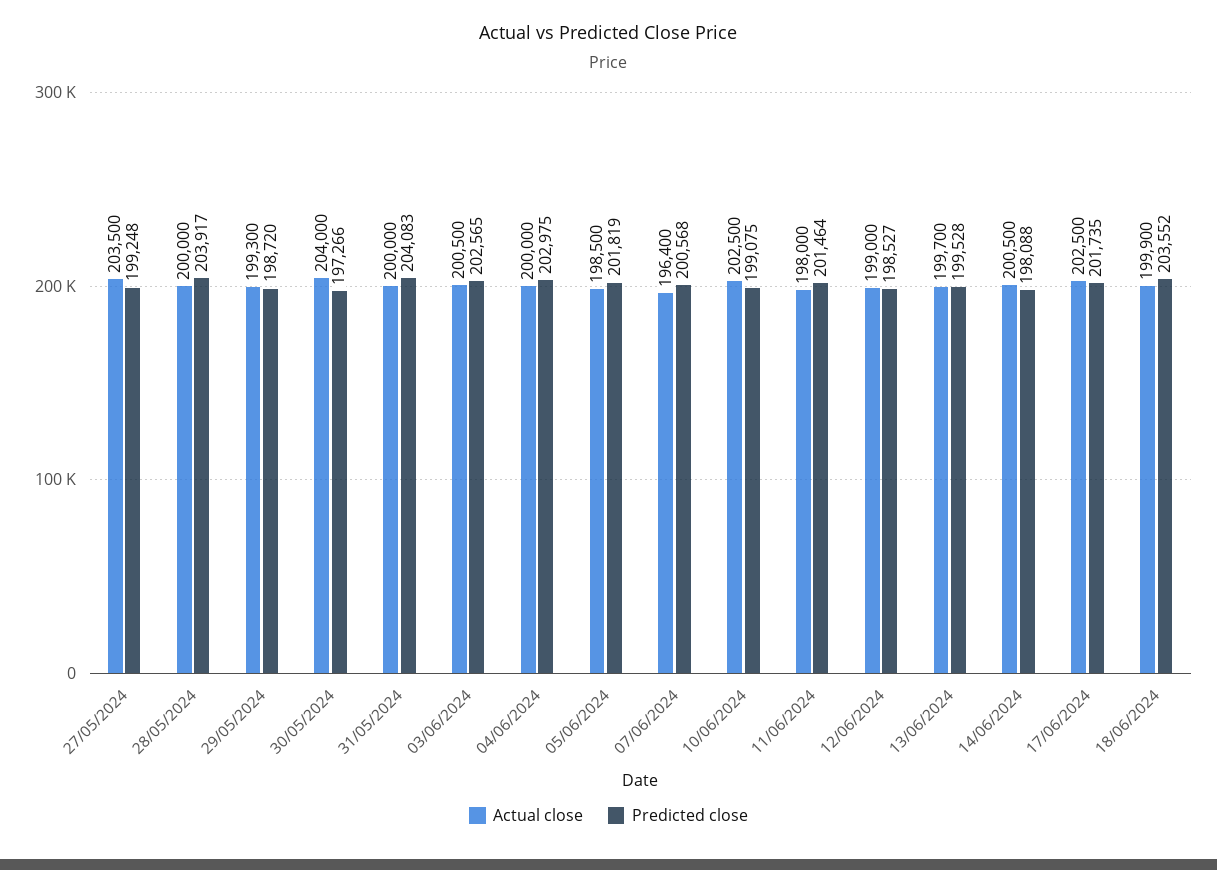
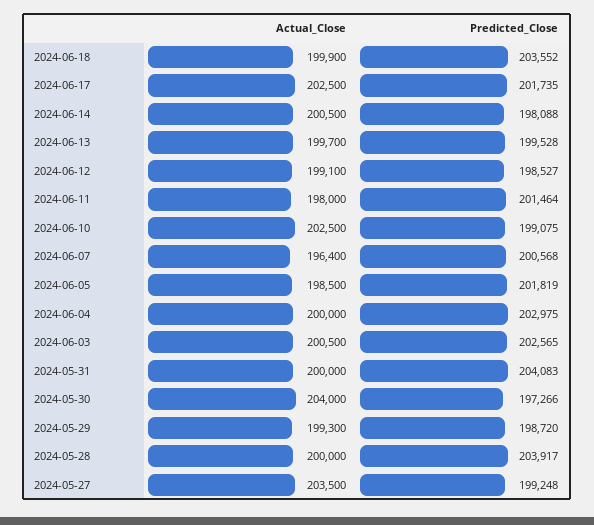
Actual close, 12/06/2024: 199000 -> 199100

